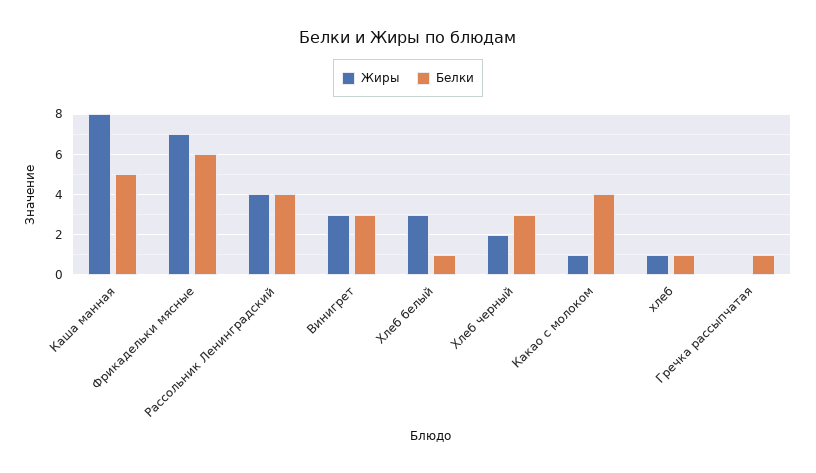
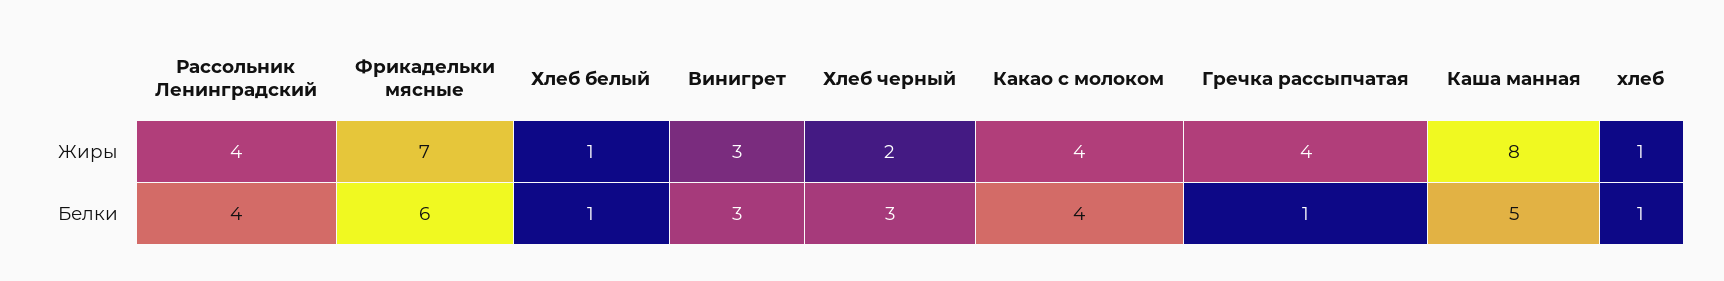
Жиры, Хлеб белый: 3 -> 1
Жиры, Какао с молоком: 1 -> 4
Жиры, Гречка рассыпчатая: 0 -> 4

